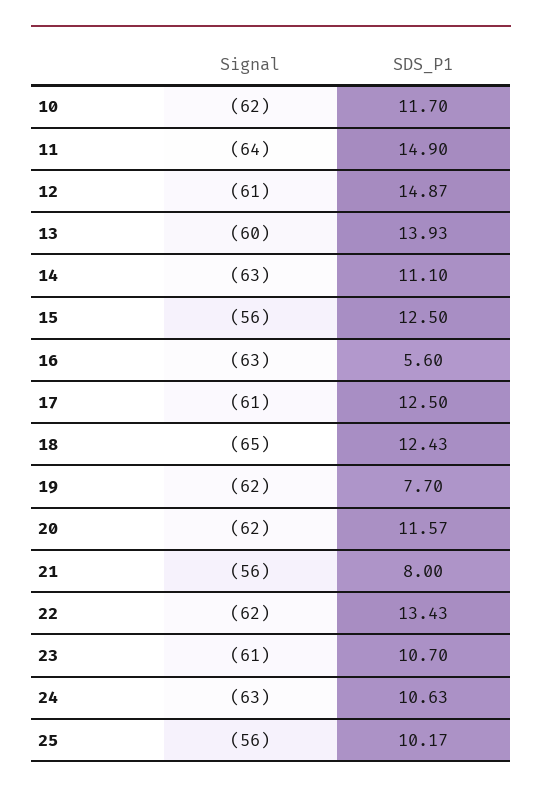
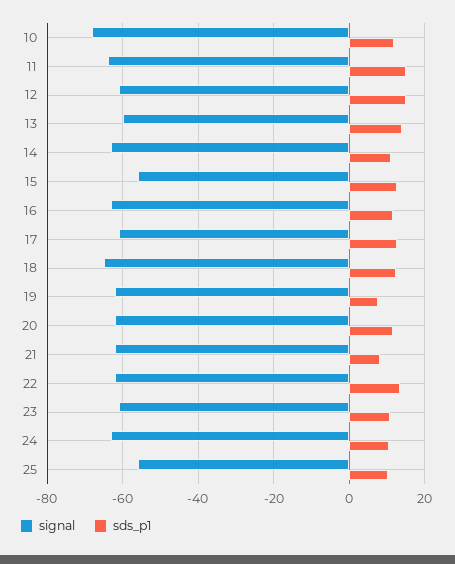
Signal, 10: -62 -> -68
SDS_P1, 16: 5.6 -> 12
Signal, 21: -56 -> -62

